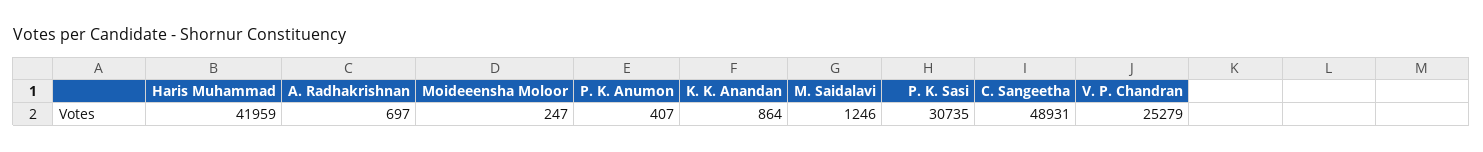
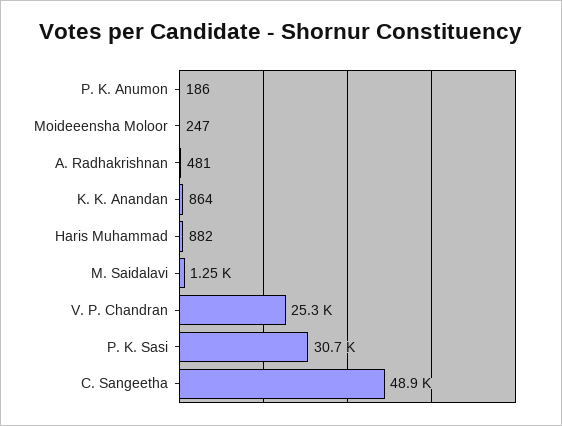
Haris Muhammad: 41959 -> 882
A. Radhakrishnan: 697 -> 481
P. K. Anumon: 407 -> 186

